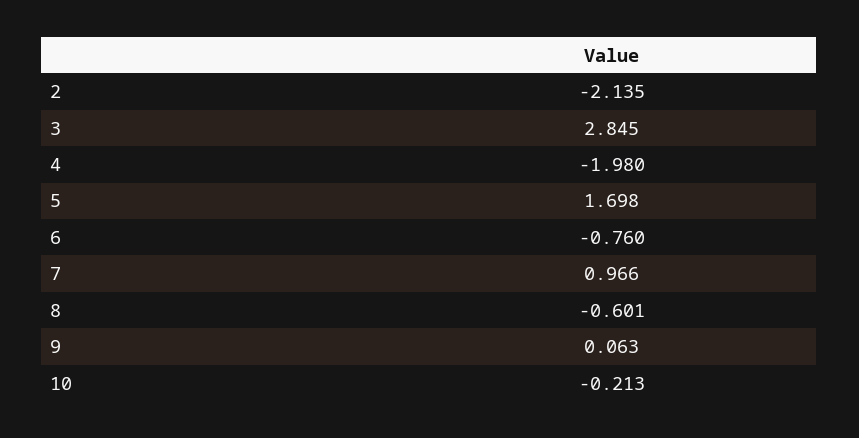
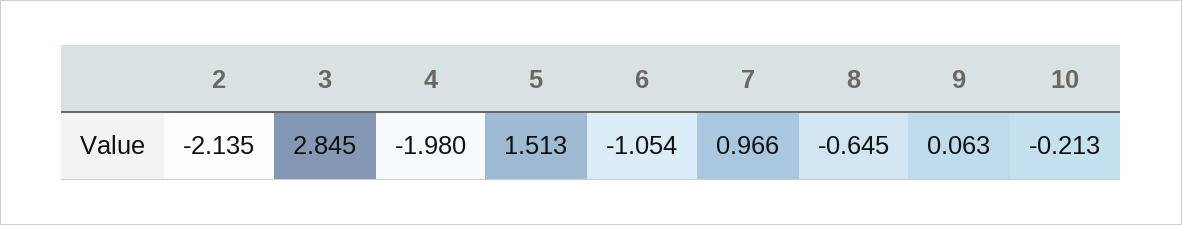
5: 1.698 -> 1.513
6: -0.76 -> -1.054
8: -0.601 -> -0.645

